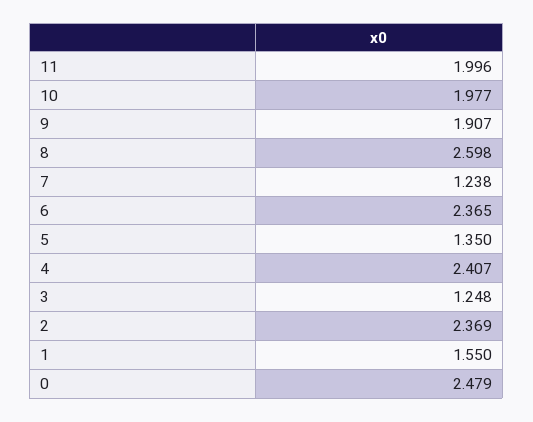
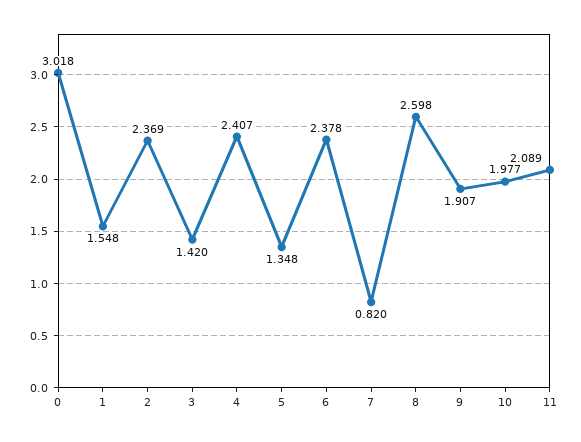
11: 1.996 -> 2.089
7: 1.238 -> 0.82
6: 2.365 -> 2.378
5: 1.35 -> 1.348
3: 1.248 -> 1.42
1: 1.55 -> 1.548
0: 2.479 -> 3.018

